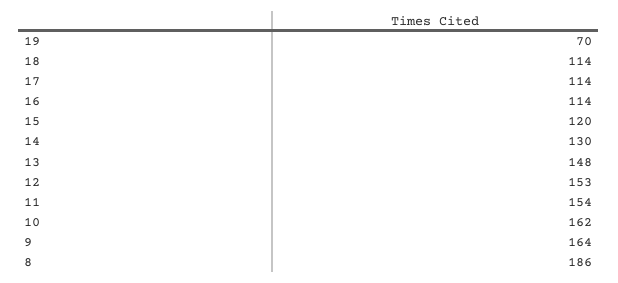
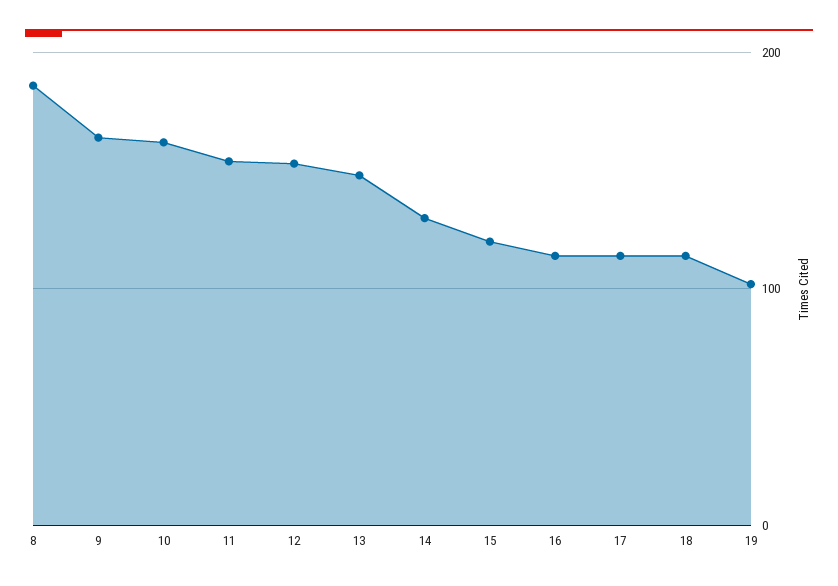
19: 70 -> 100

